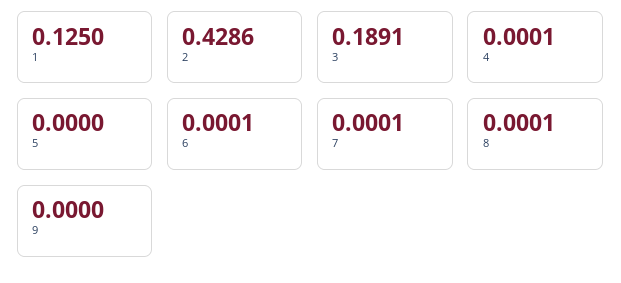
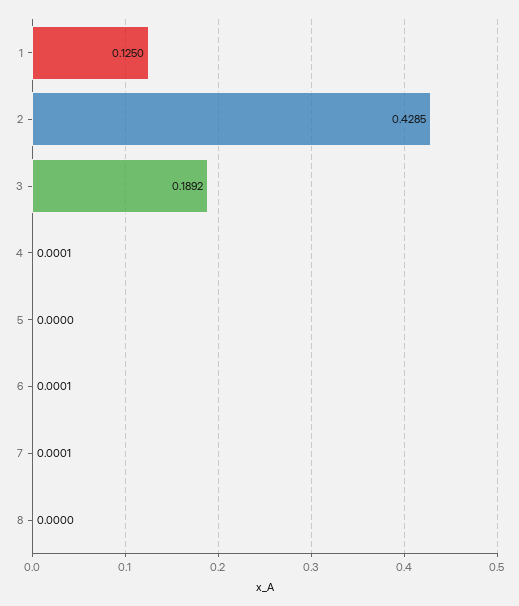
2: 0.4286 -> 0.4285
3: 0.1891 -> 0.1892
8: 0.0001 -> 0
9: 0 -> none

